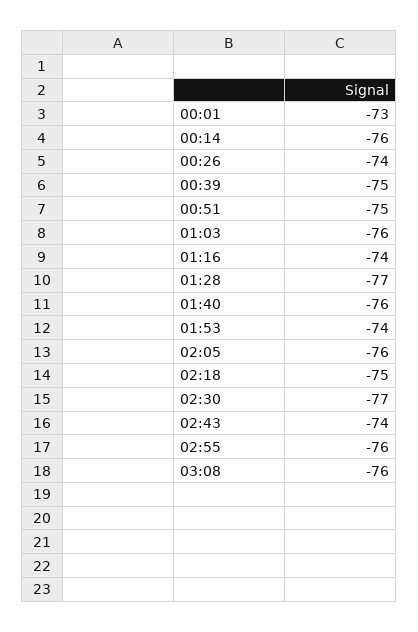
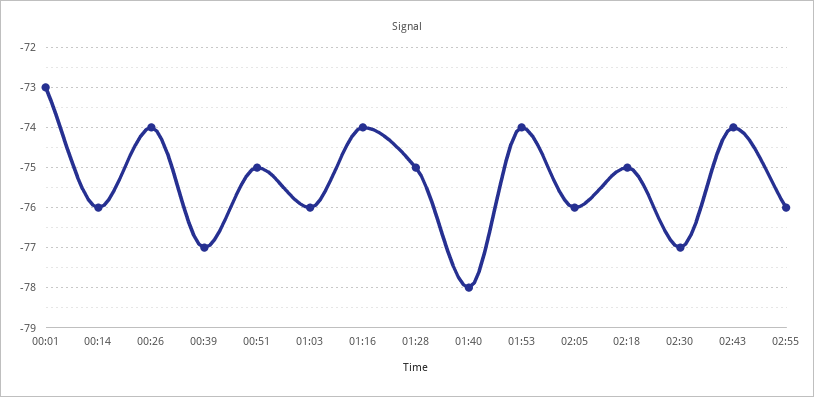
00:39: -75 -> -77
01:28: -77 -> -75
01:40: -76 -> -78
03:08: -76 -> none

